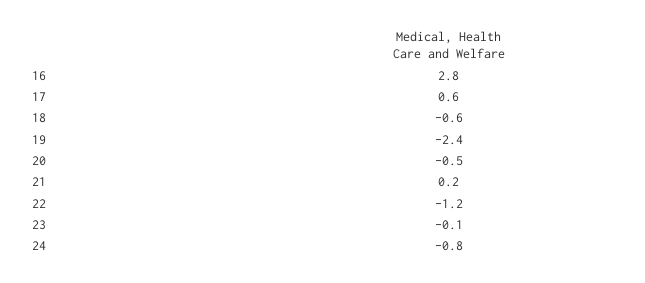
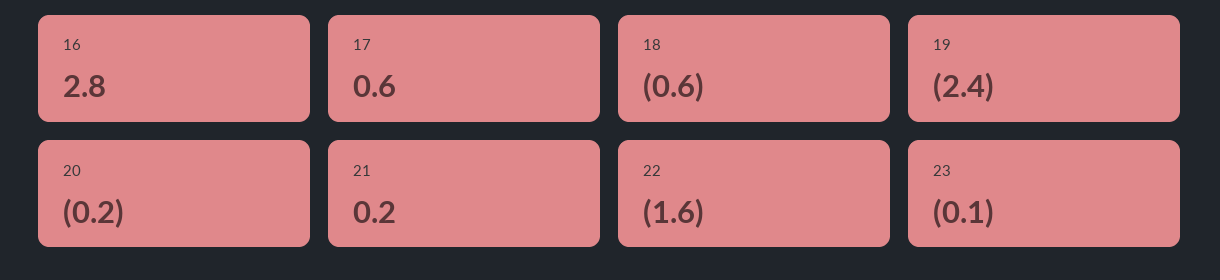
20: -0.5 -> -0.2
22: -1.2 -> -1.6
24: -0.8 -> none

